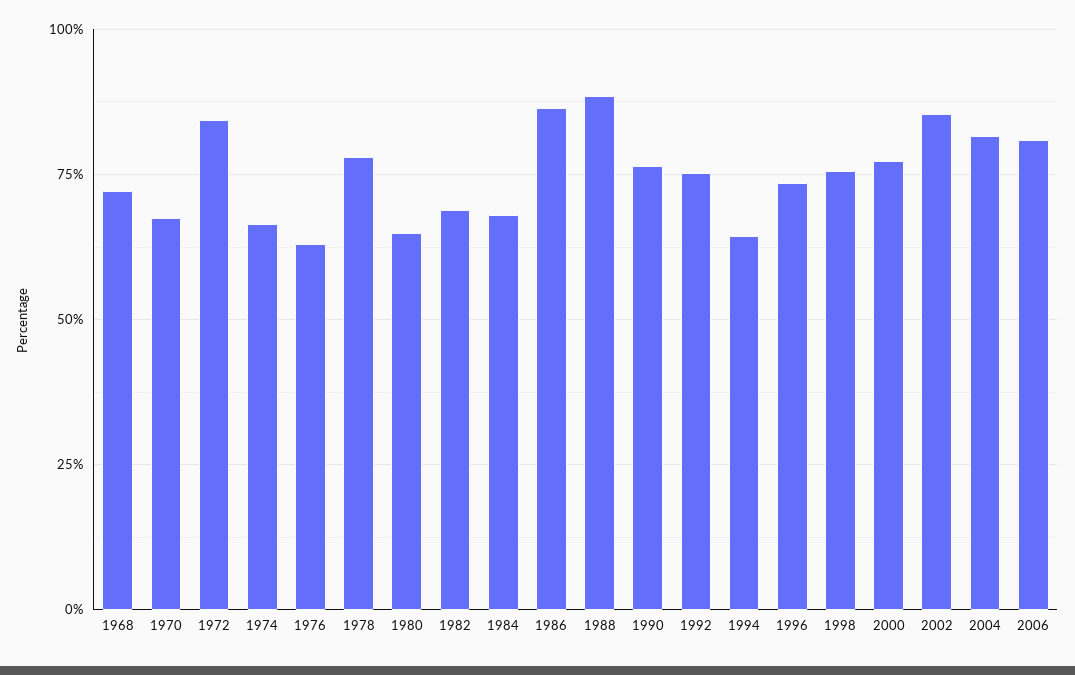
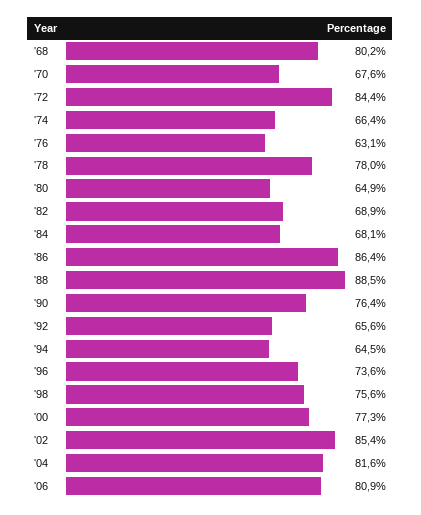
1968: 72.5 -> 80.2
1992: 75 -> 65.6

